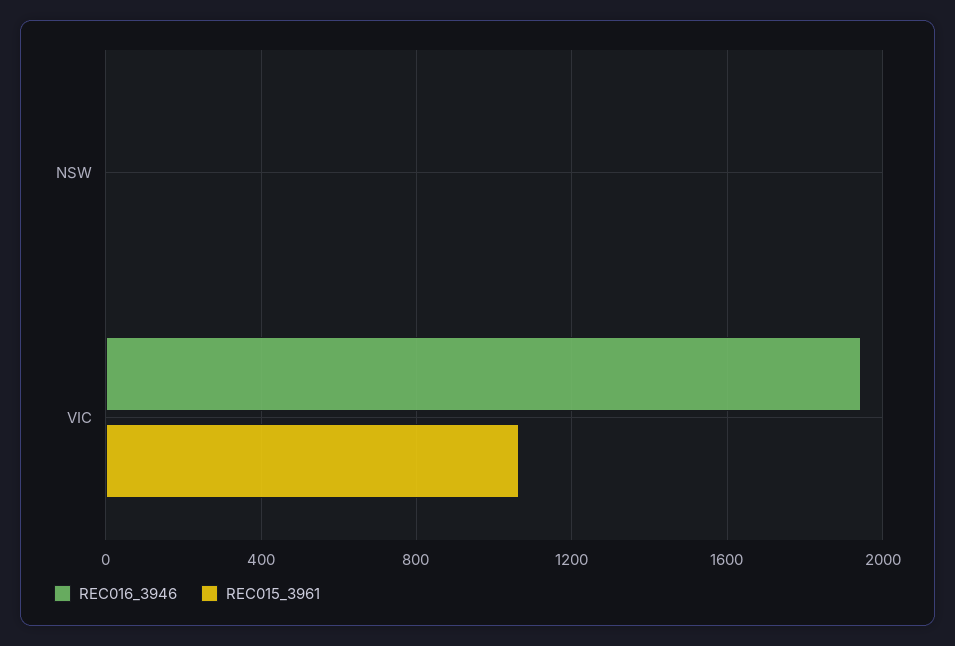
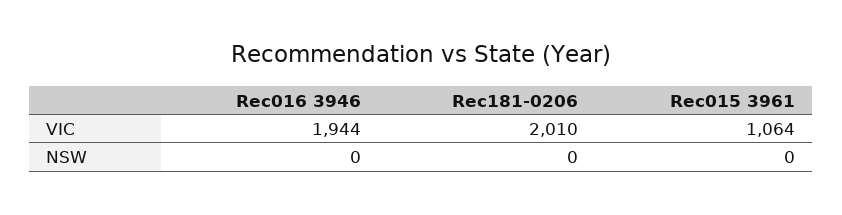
Rec181-0206, VIC: none -> 2010
Rec181-0206, NSW: none -> 0

